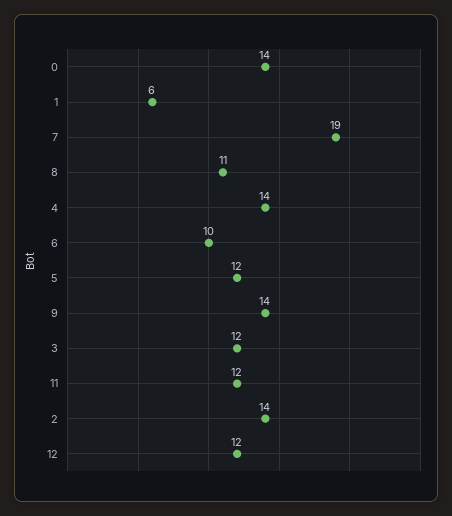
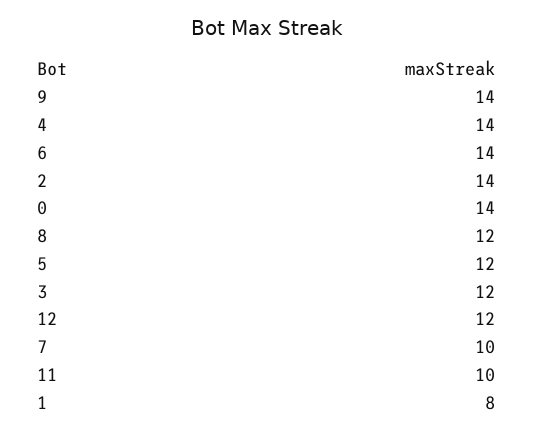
1: 6 -> 8
7: 19 -> 10
8: 11 -> 12
6: 10 -> 14
11: 12 -> 10

